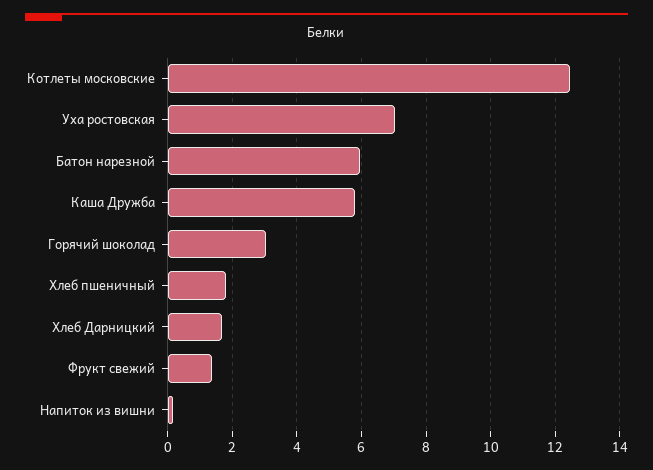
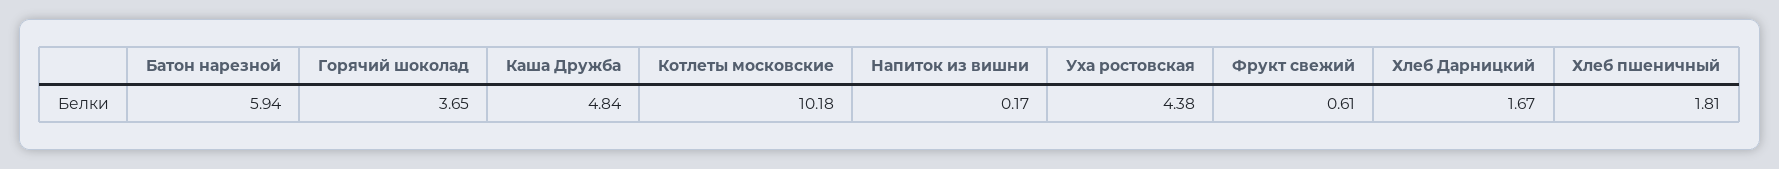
Котлеты московские: 12.4 -> 10.18
Уха ростовская: 7 -> 4.38
Каша Дружба: 5.8 -> 4.84
Горячий шоколад: 3 -> 3.65
Фрукт свежий: 1.4 -> 0.61

